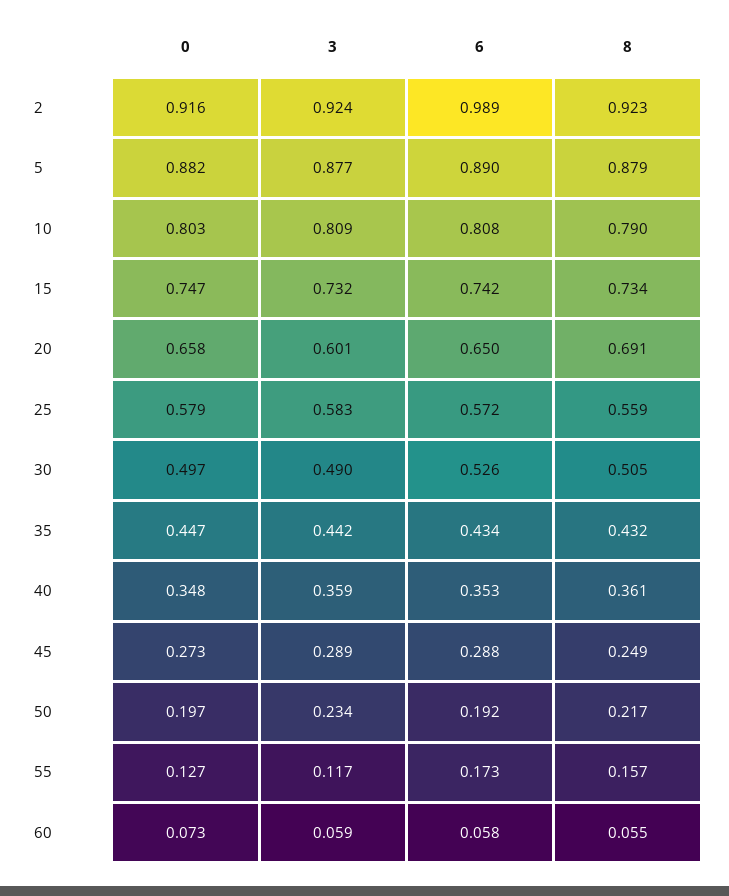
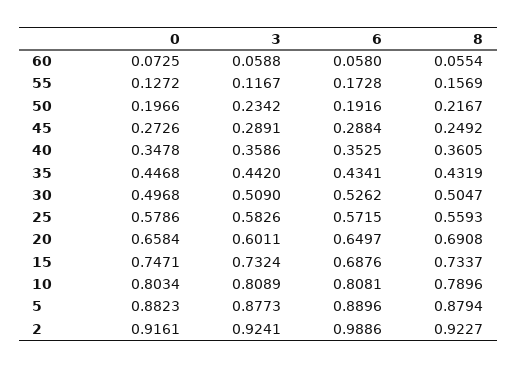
6, 15: 0.742 -> 0.6876
3, 30: 0.49 -> 0.509

